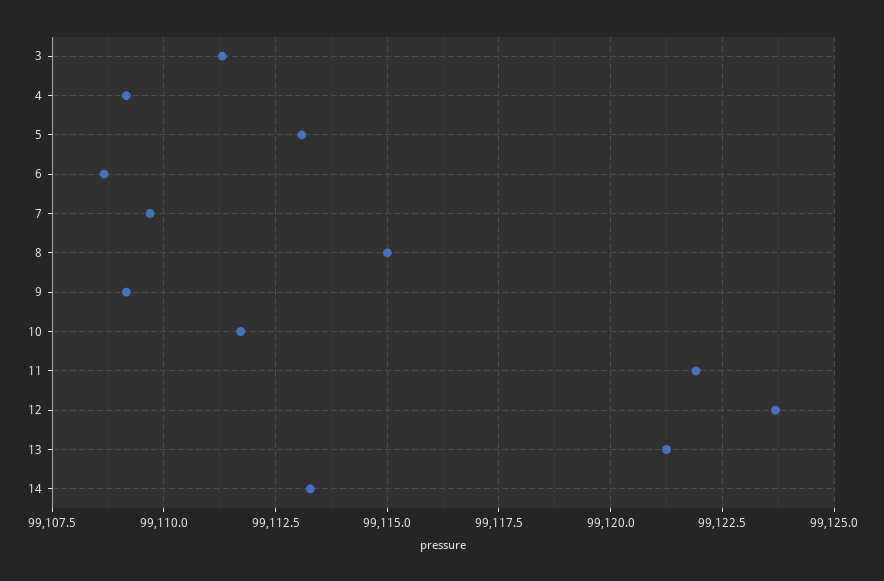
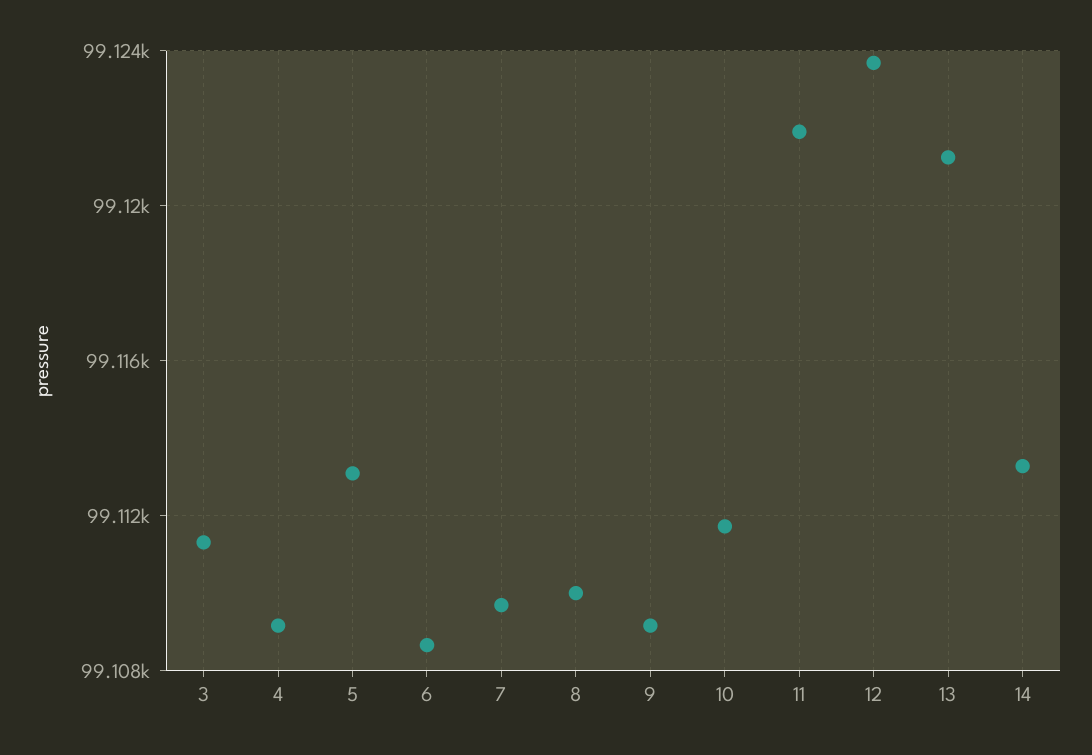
8: 99115 -> 99110

